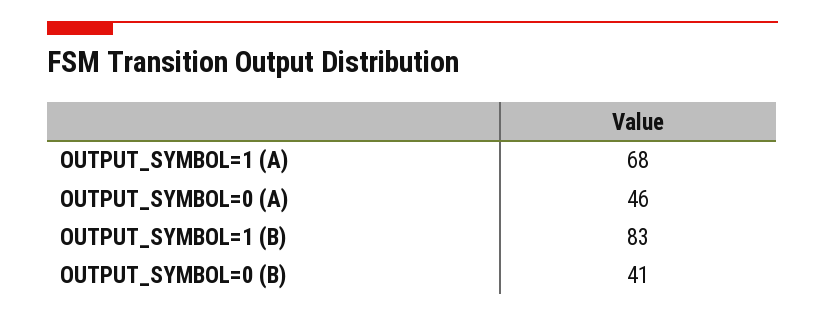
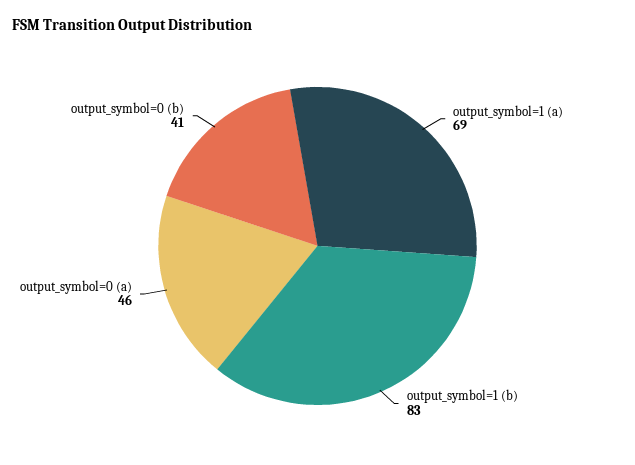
OUTPUT_SYMBOL=1 (A): 68 -> 69

